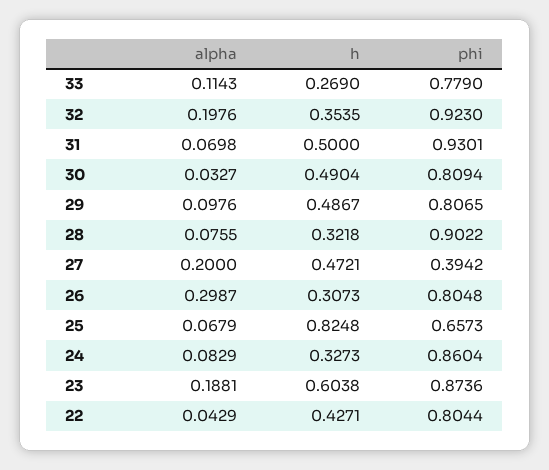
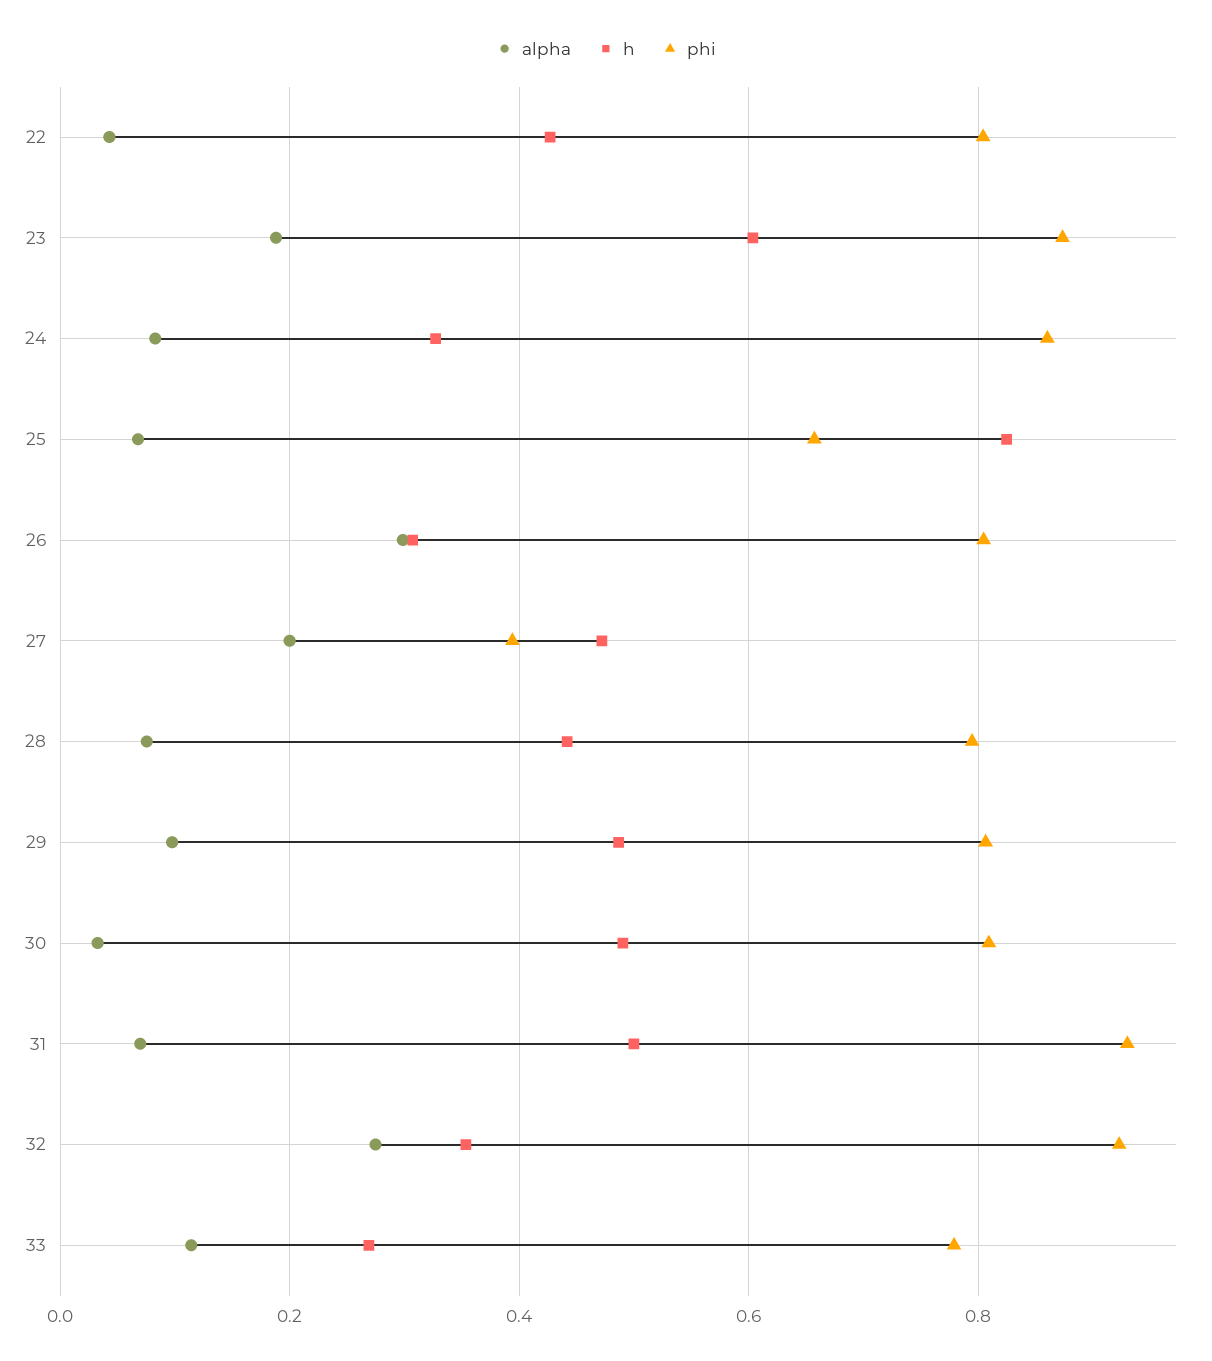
alpha, 32: 0.1976 -> 0.28
h, 28: 0.3218 -> 0.44
phi, 28: 0.9022 -> 0.8

